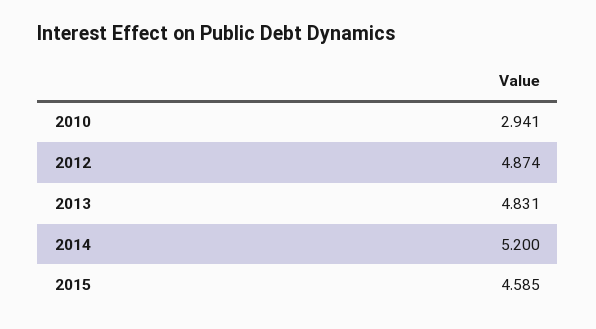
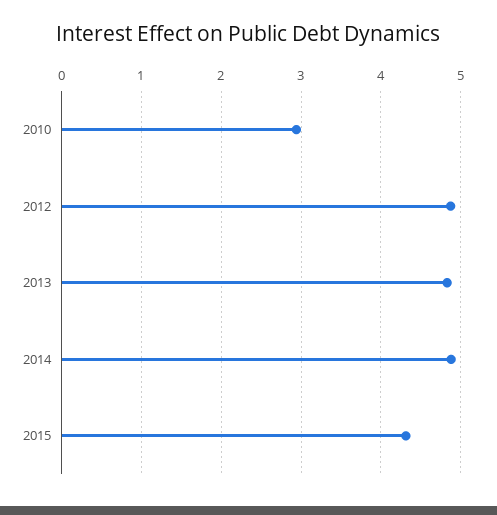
2014: 5.2 -> 4.9
2015: 4.585 -> 4.3

